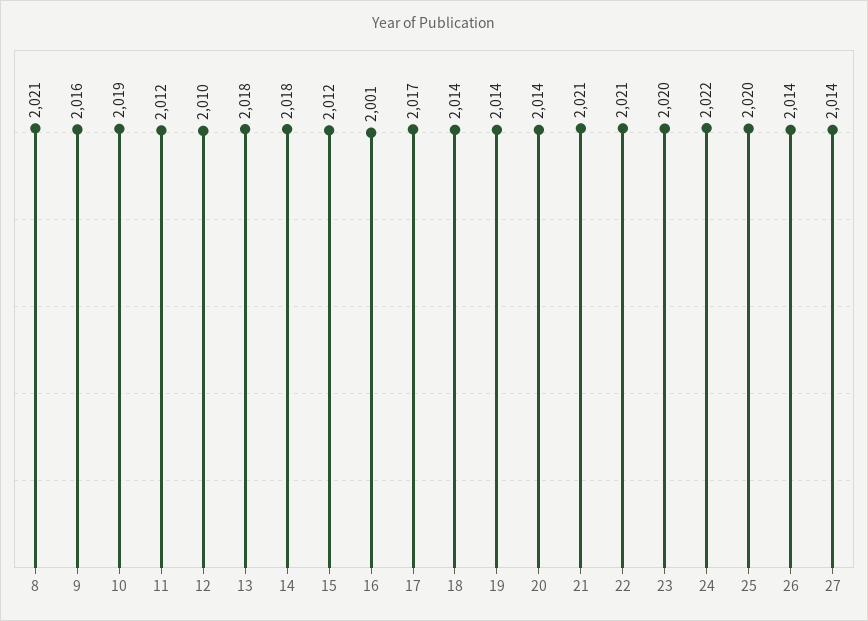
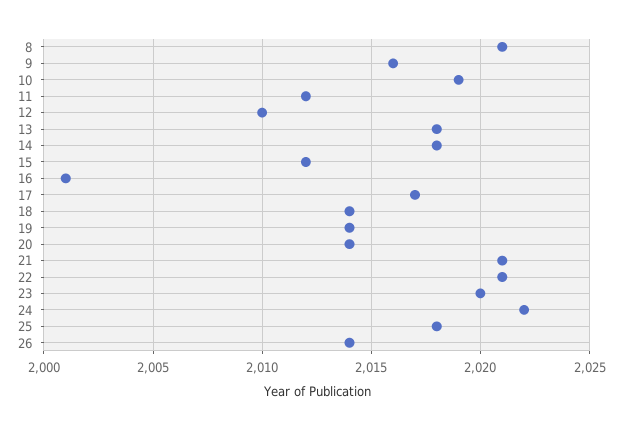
25: 2020 -> 2018
27: 2014 -> none

